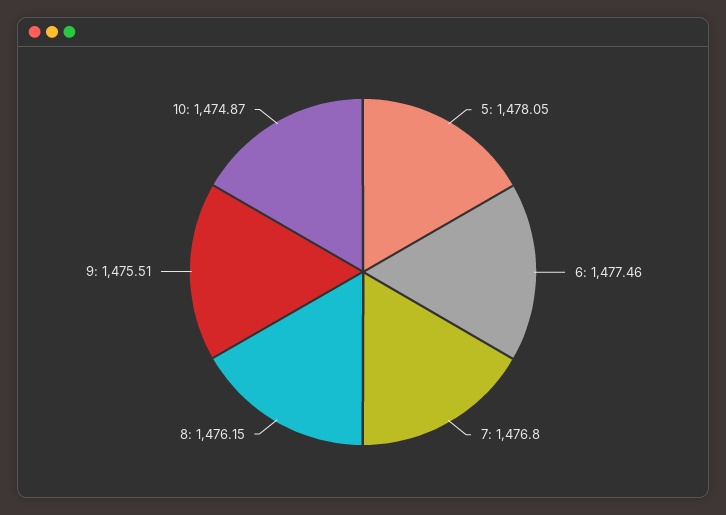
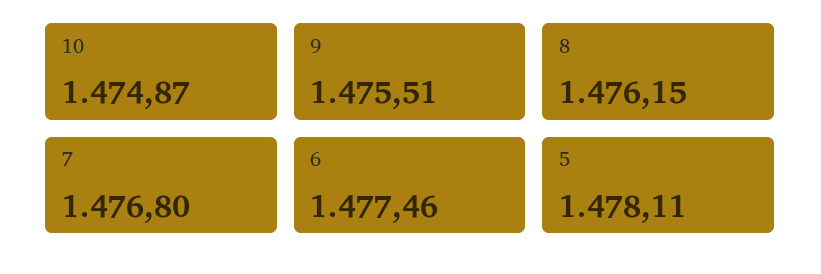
5: 1478.05 -> 1478.11

